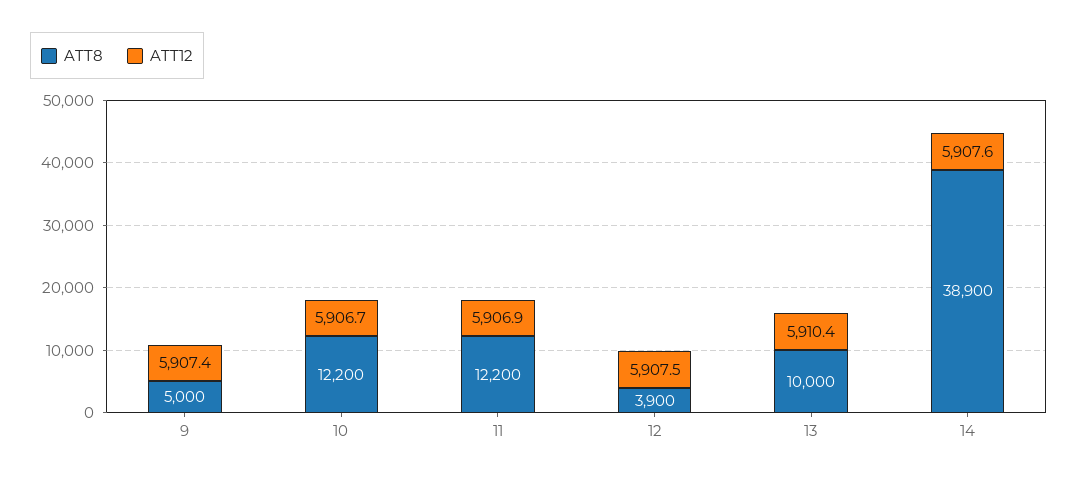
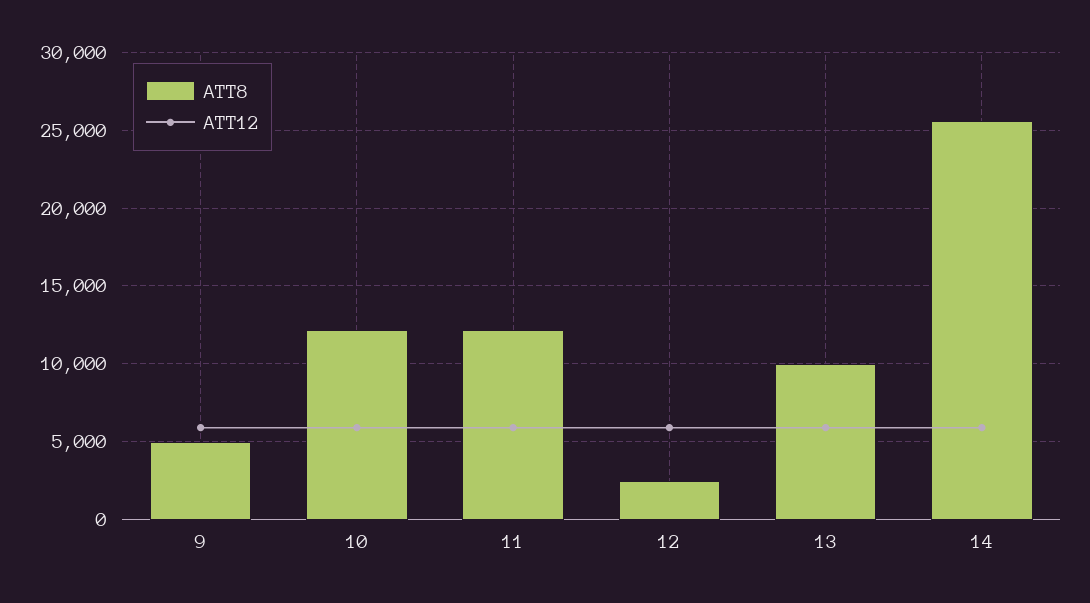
ATT8, 12: 3900 -> 2500
ATT8, 14: 38900 -> 25500

